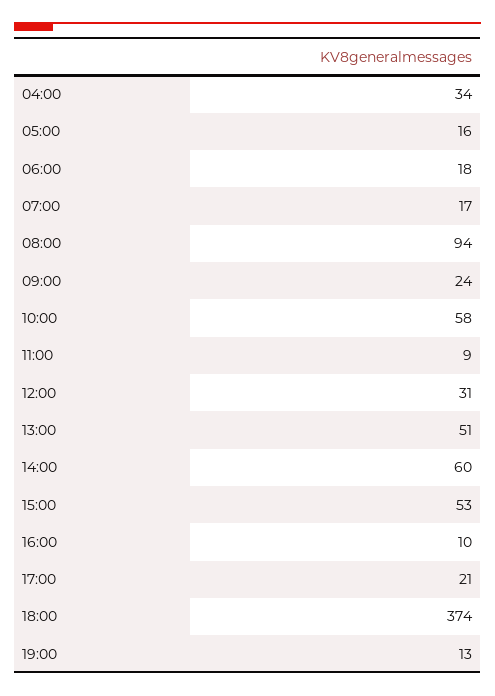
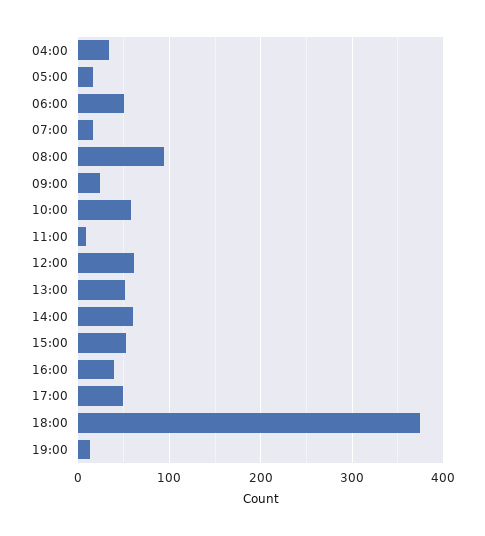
06:00: 18 -> 50
12:00: 31 -> 60
16:00: 10 -> 40
17:00: 21 -> 50

